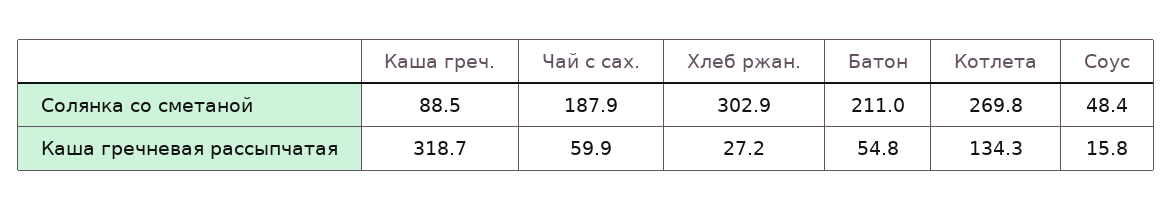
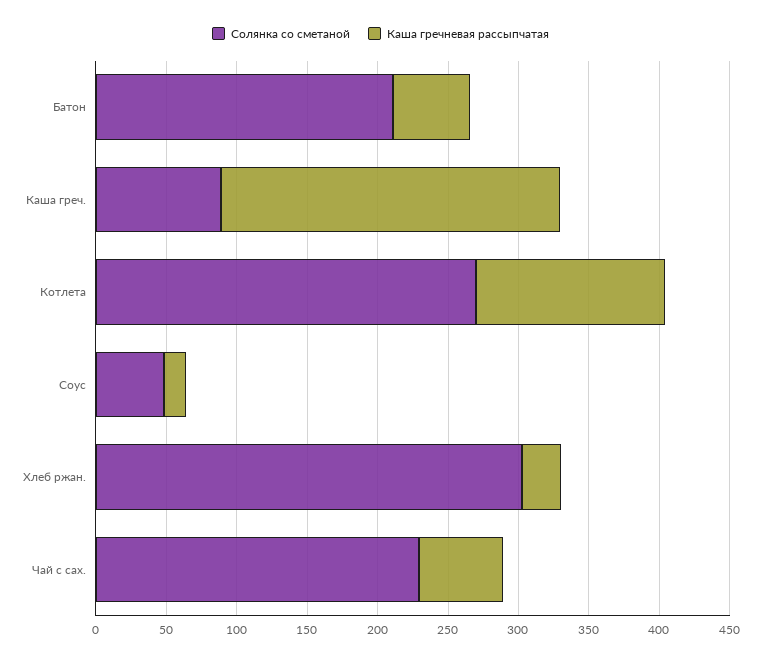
Солянка со сметаной, Чай с сах.: 187.9 -> 230
Каша гречневая рассыпчатая, Каша греч.: 318.7 -> 240

